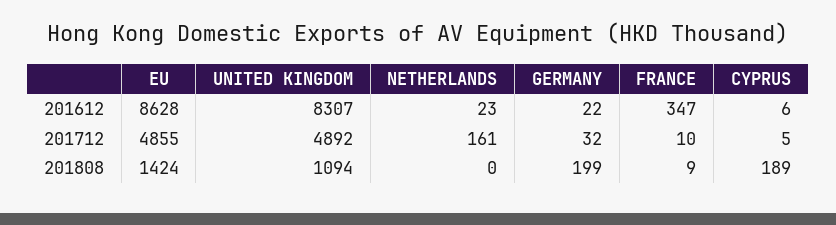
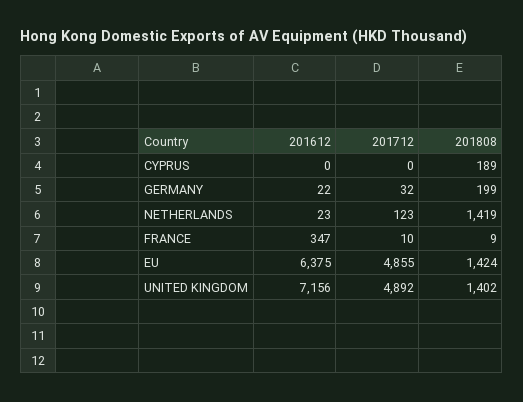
EU, 201612: 8628 -> 6375
UNITED KINGDOM, 201612: 8307 -> 7156
CYPRUS, 201612: 6 -> 0
NETHERLANDS, 201712: 161 -> 123
CYPRUS, 201712: 5 -> 0
UNITED KINGDOM, 201808: 1094 -> 1402
NETHERLANDS, 201808: 0 -> 1419

